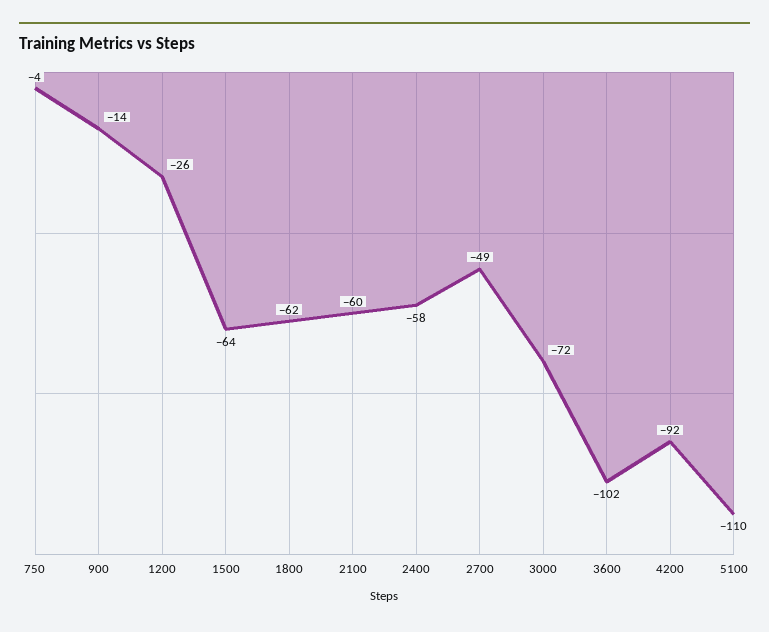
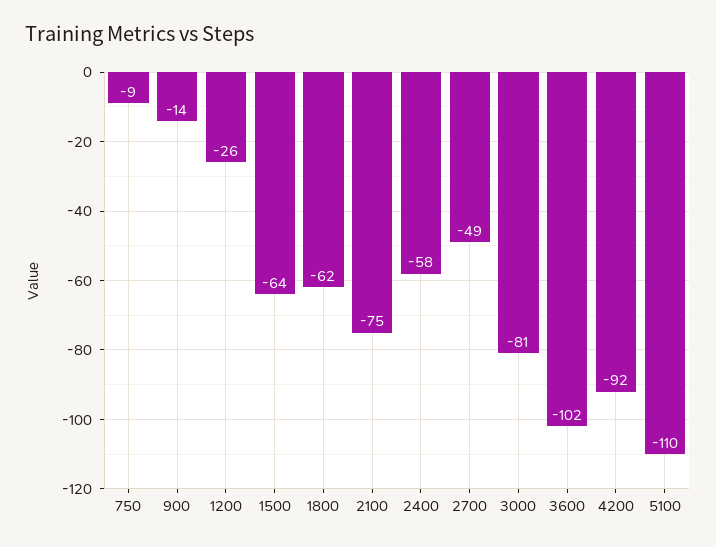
750: -4 -> -9
2100: -60 -> -75
3000: -72 -> -81

